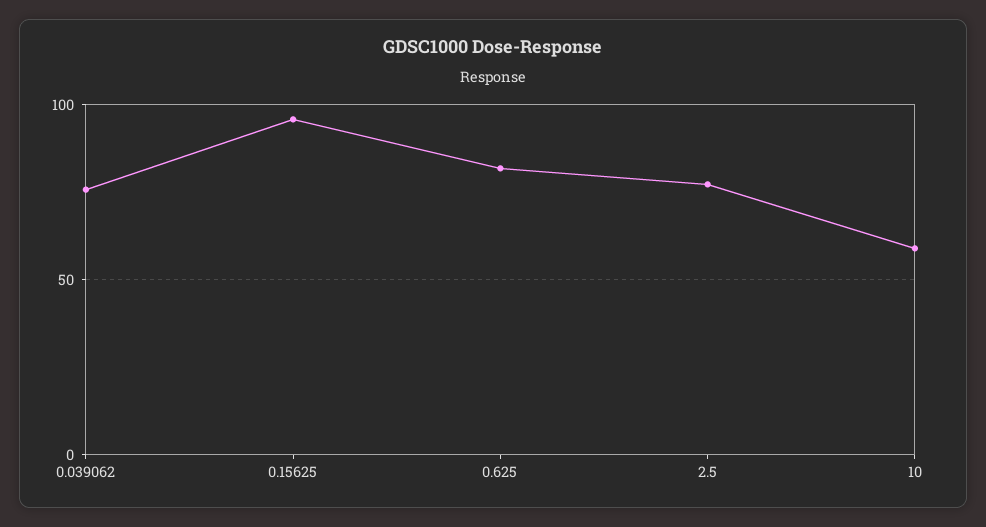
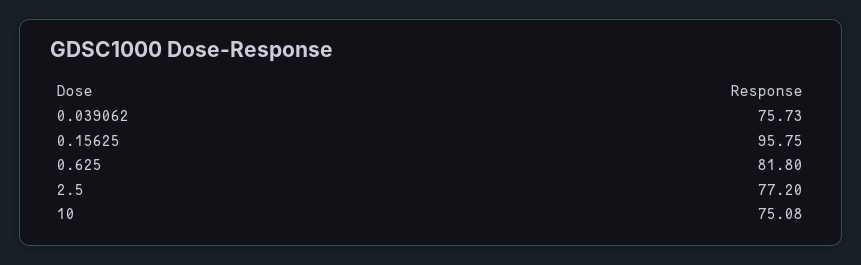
10: 60 -> 75.08

